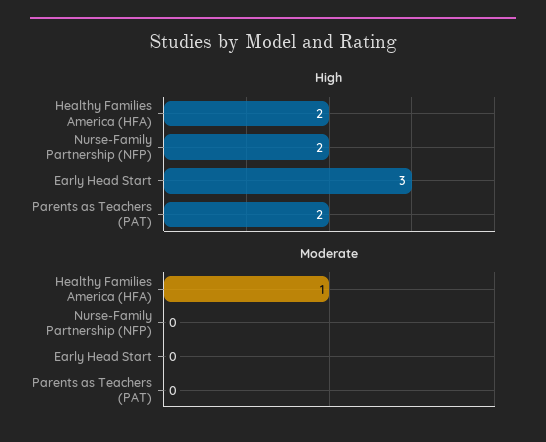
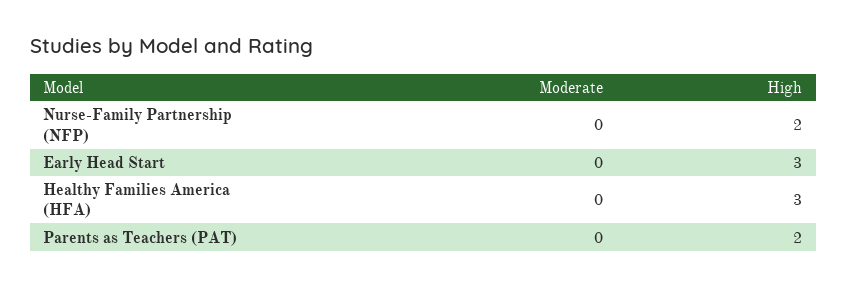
High, Healthy Families America (HFA): 2 -> 3
Moderate, Healthy Families America (HFA): 1 -> 0

